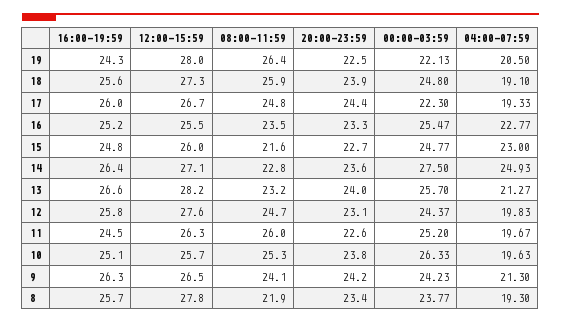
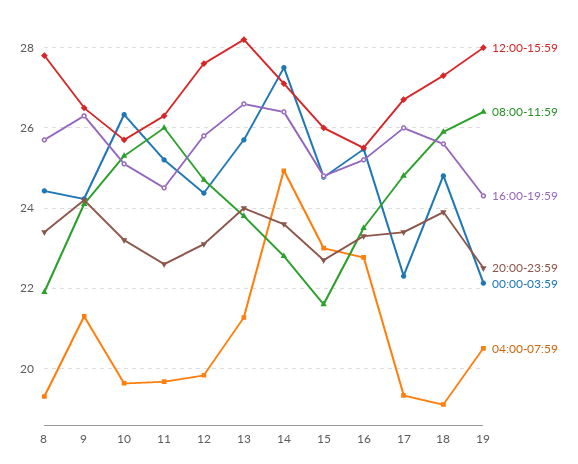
20:00-23:59, 17: 24.4 -> 23.4
08:00-11:59, 13: 23.2 -> 23.8
20:00-23:59, 10: 23.8 -> 23.2
00:00-03:59, 8: 23.77 -> 24.4

